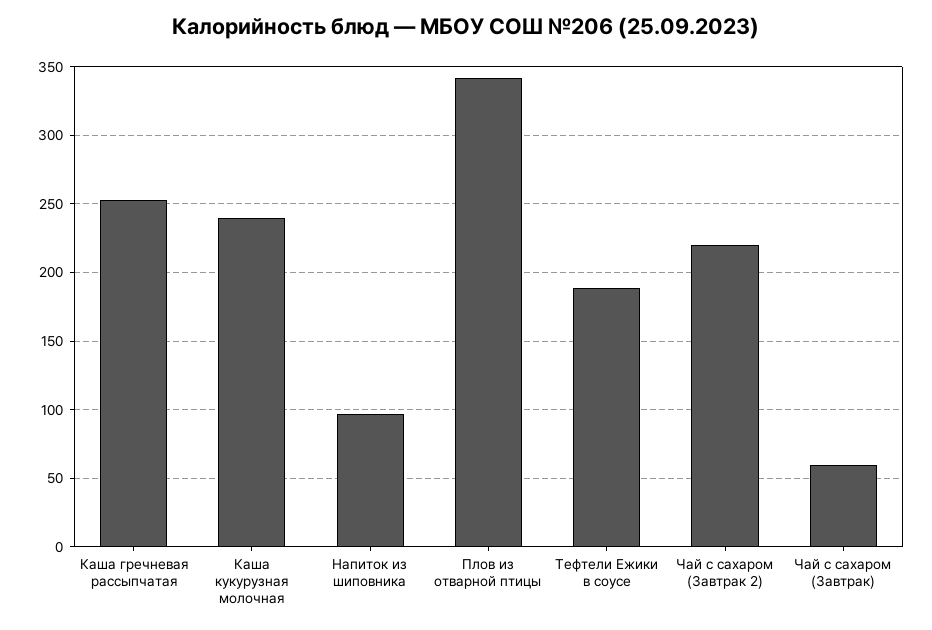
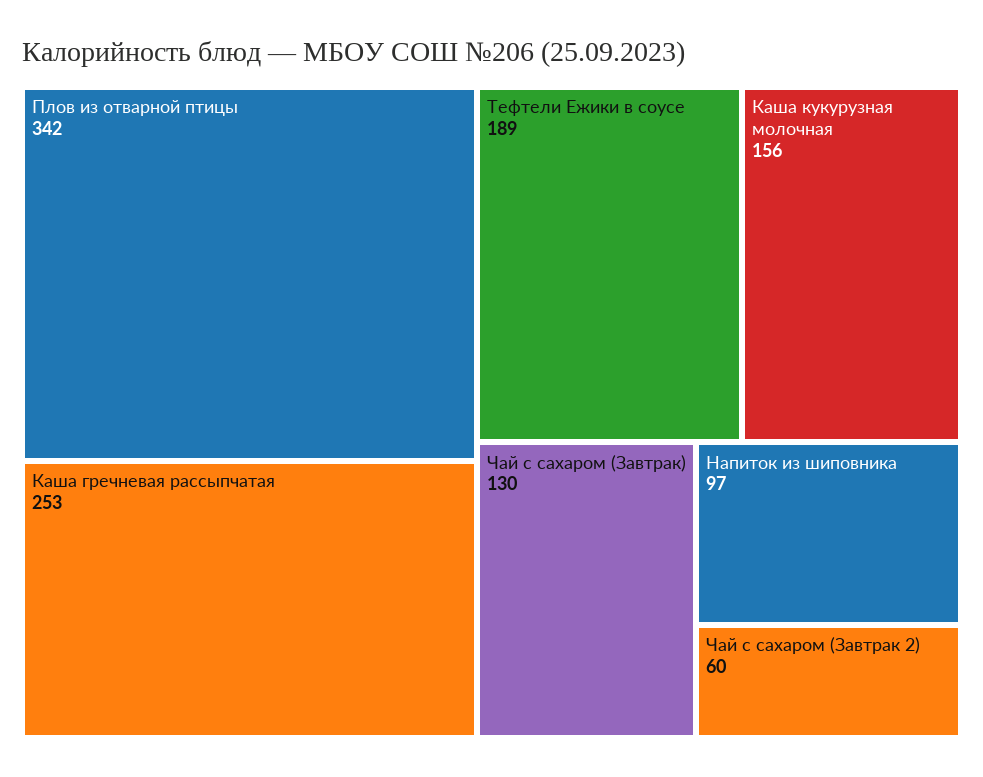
Каша кукурузная молочная: 240 -> 156
Чай с сахаром (Завтрак 2): 220 -> 60
Чай с сахаром (Завтрак): 60 -> 130

